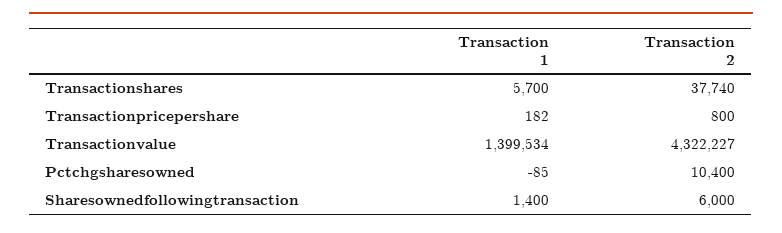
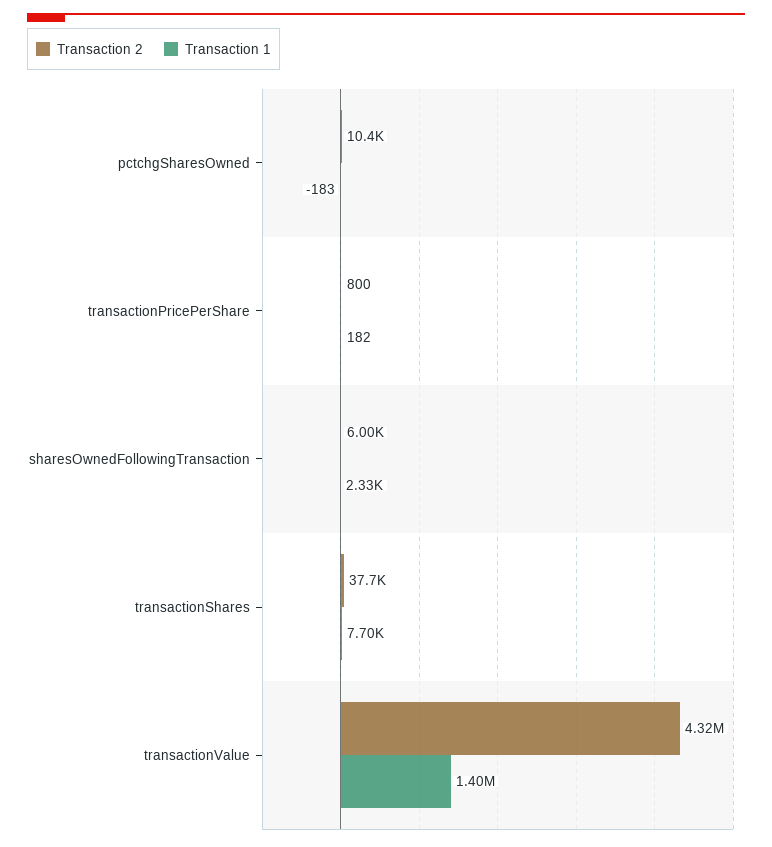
Transaction 1, Transactionshares: 5700 -> 7700
Transaction 1, Pctchgsharesowned: -85 -> -183
Transaction 1, Sharesownedfollowingtransaction: 1400 -> 2330

